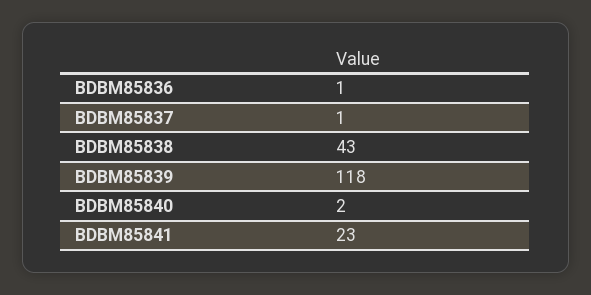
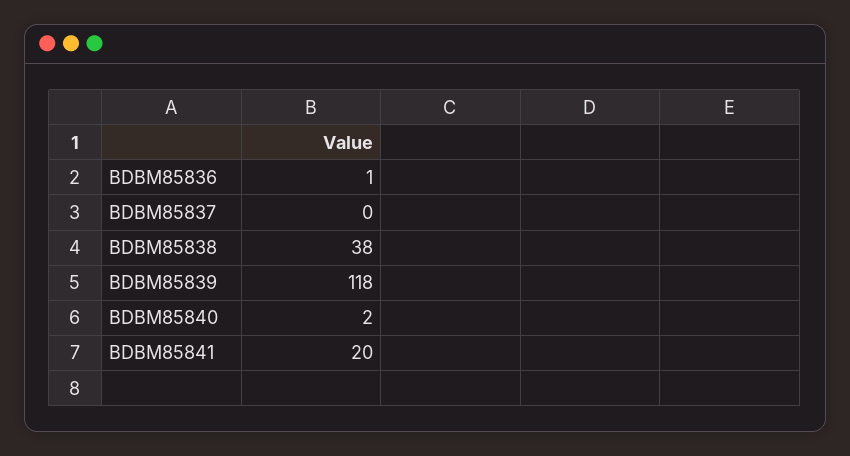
BDBM85837: 1 -> 0
BDBM85838: 43 -> 38
BDBM85841: 23 -> 20

